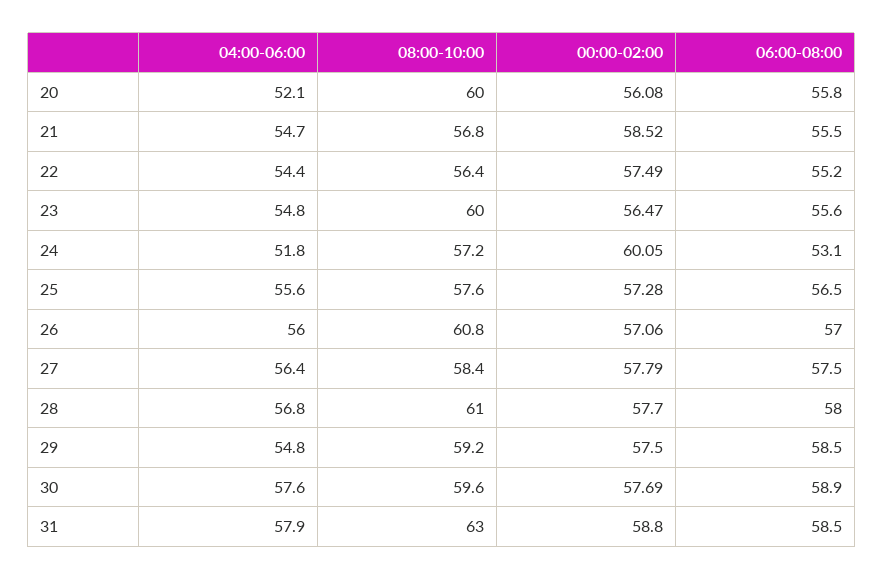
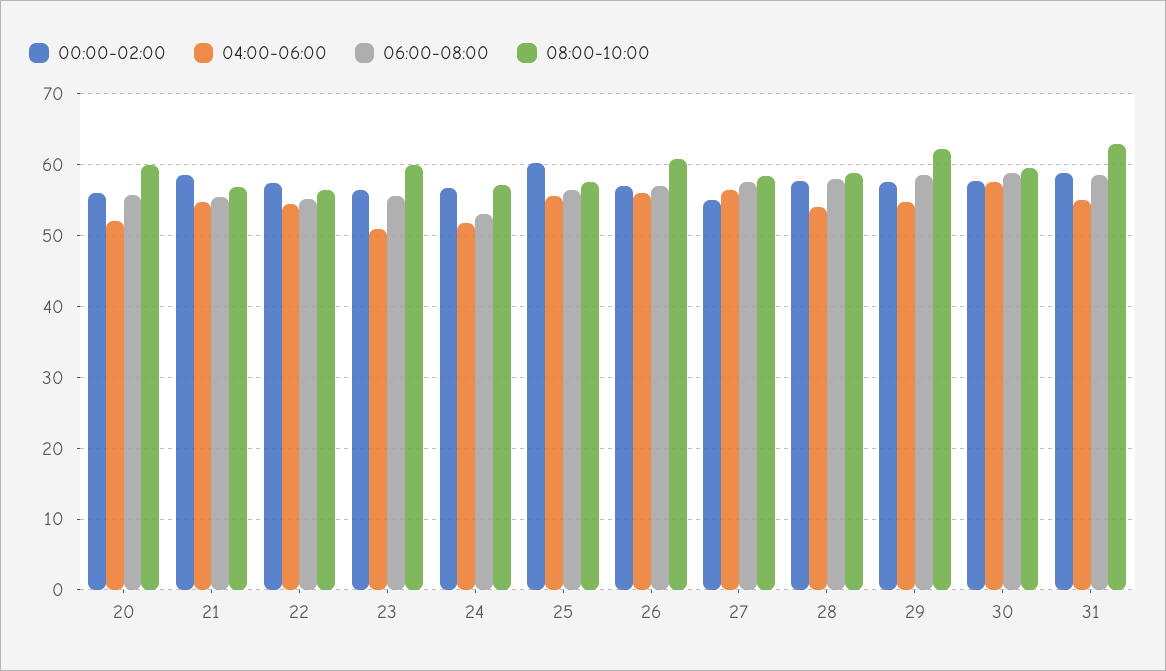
04:00-06:00, 23: 54.8 -> 51
00:00-02:00, 24: 60.05 -> 57
00:00-02:00, 25: 57.28 -> 60
00:00-02:00, 27: 57.79 -> 55
04:00-06:00, 28: 56.8 -> 54
08:00-10:00, 28: 61 -> 59
08:00-10:00, 29: 59.2 -> 62
04:00-06:00, 31: 57.9 -> 55

